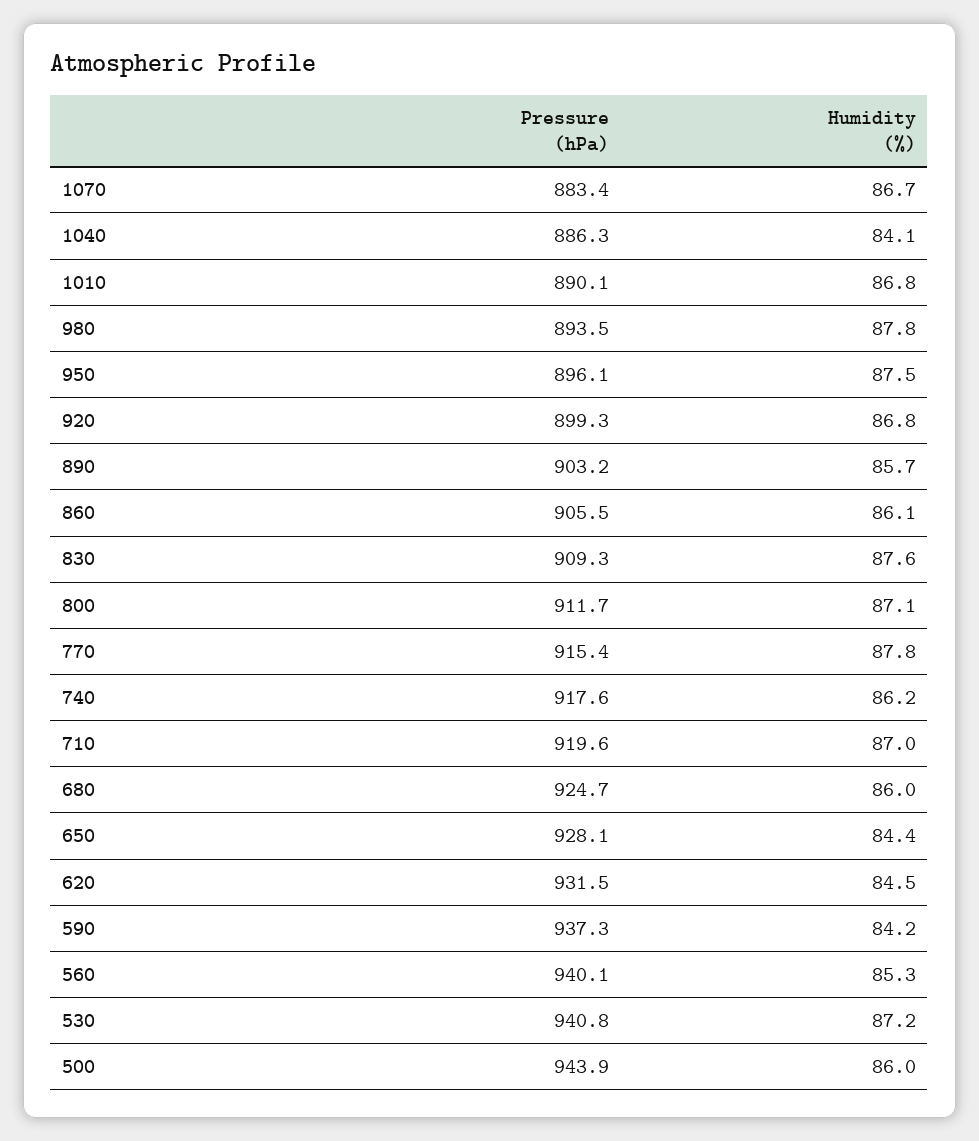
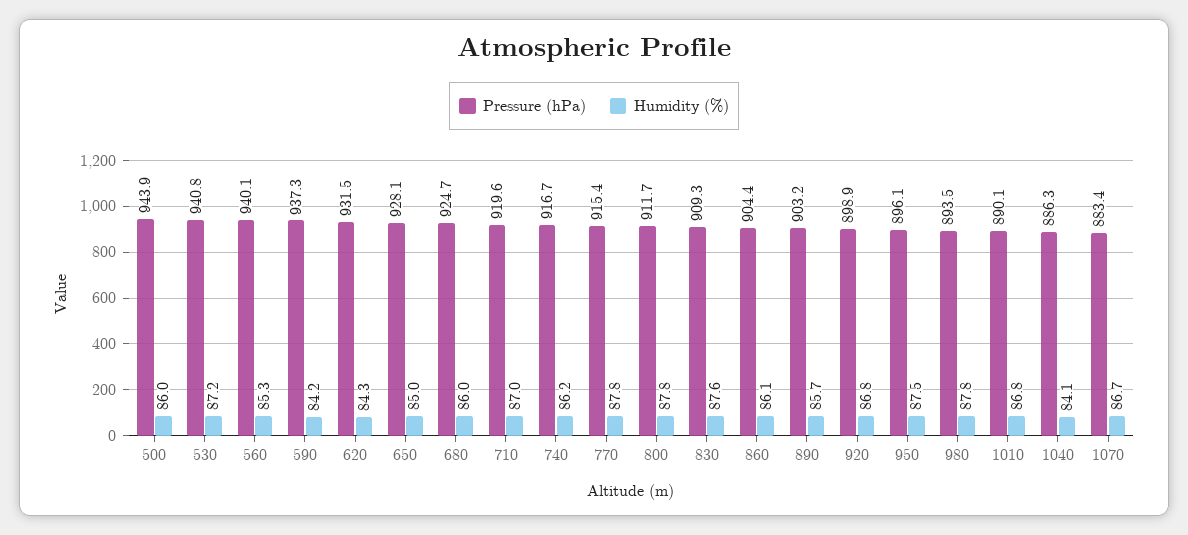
Pressure (hPa), 920: 899.3 -> 898.9
Pressure (hPa), 860: 905.5 -> 904.4
Humidity (%), 800: 87.1 -> 87.8
Pressure (hPa), 740: 917.6 -> 916.7
Humidity (%), 650: 84.4 -> 85
Humidity (%), 620: 84.5 -> 84.3

